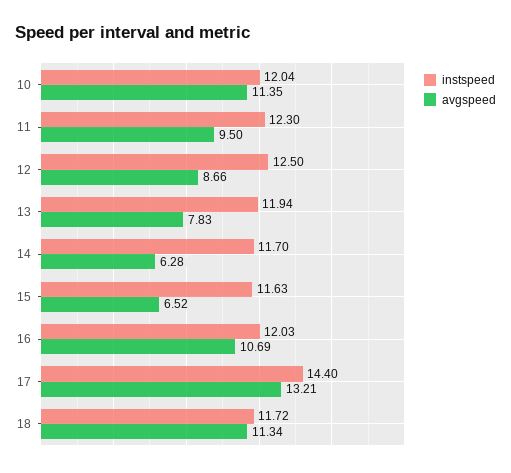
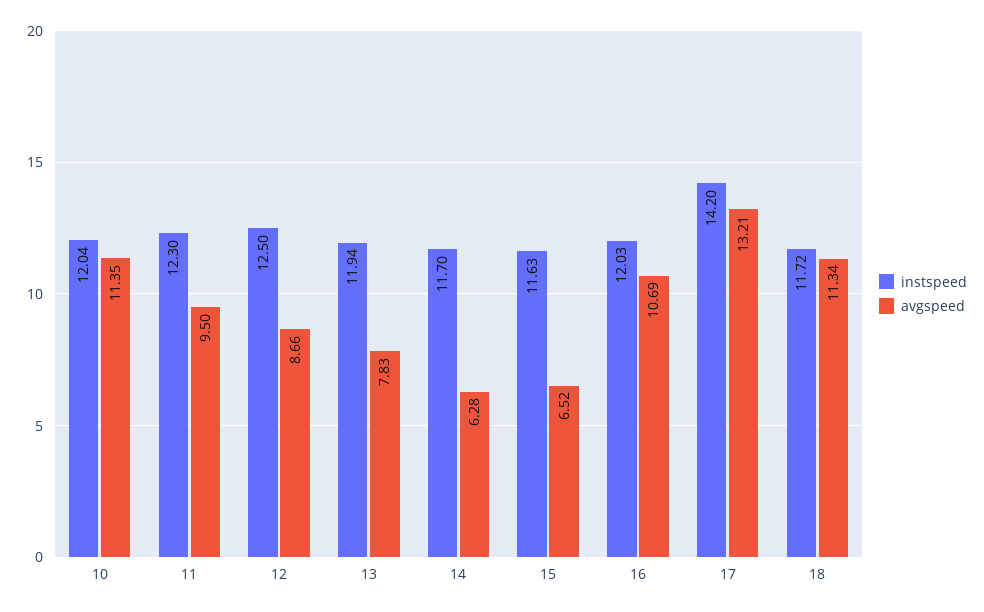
instspeed, 17: 14.4 -> 14.2

